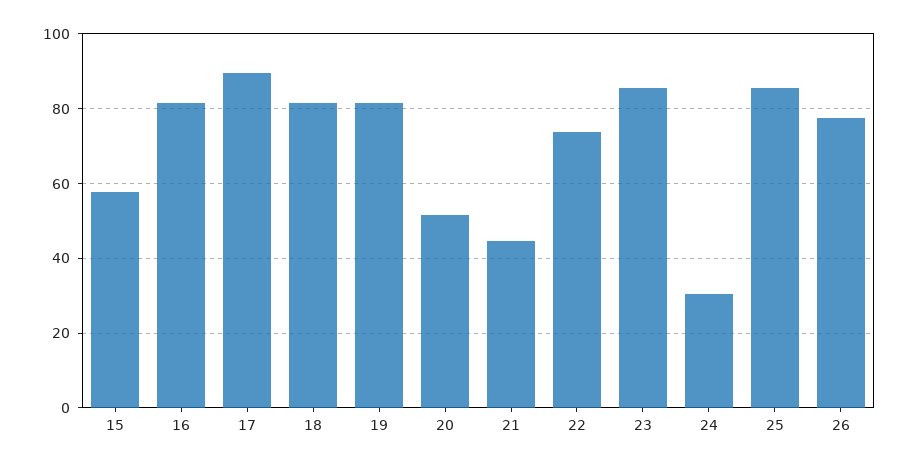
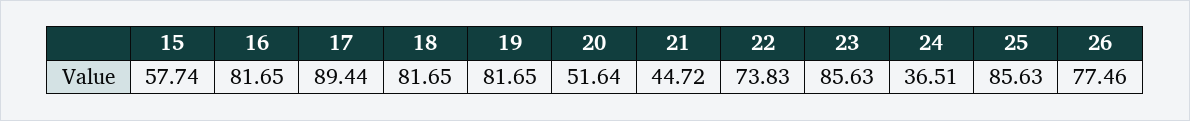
24: 30 -> 36.51

